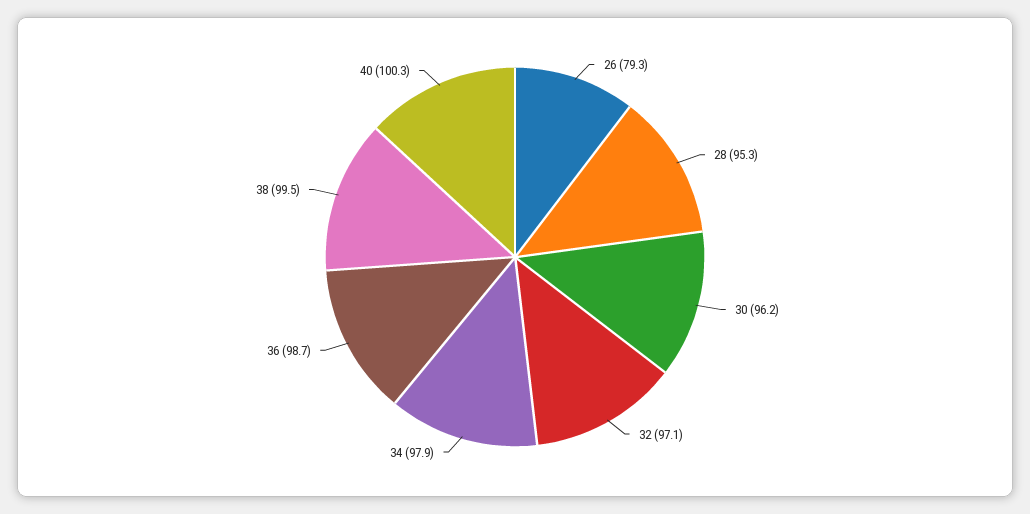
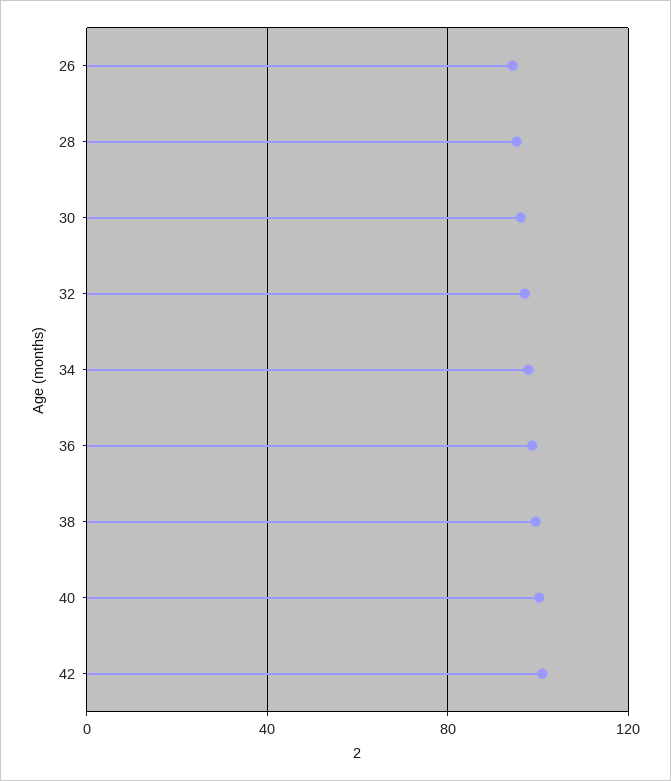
26: 79.3 -> 95
42: none -> 100

